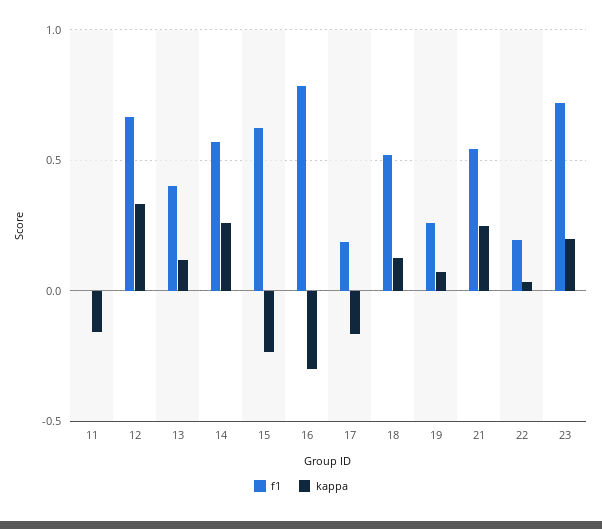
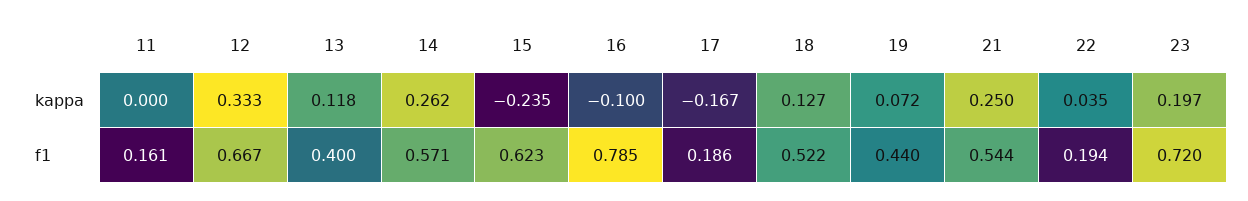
f1, 11: 0 -> 0.161
kappa, 11: -0.15 -> 0
kappa, 16: -0.3 -> -0.1
f1, 19: 0.25 -> 0.44

